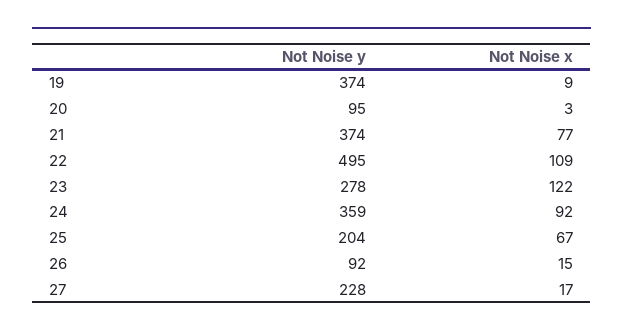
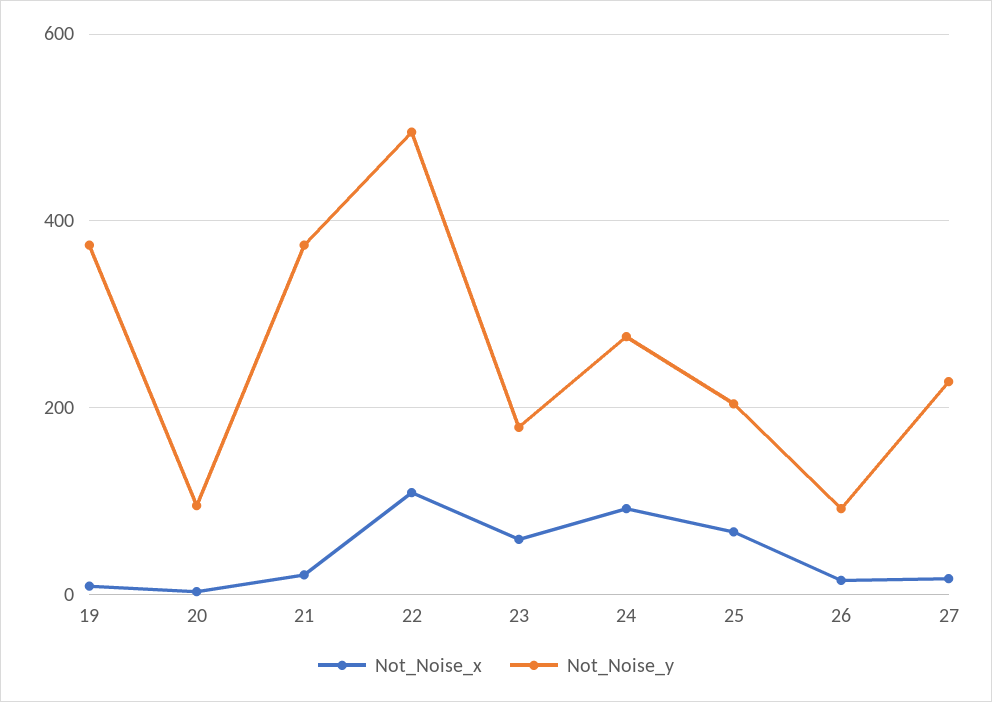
Not Noise x, 21: 77 -> 20
Not Noise y, 23: 278 -> 180
Not Noise x, 23: 122 -> 60
Not Noise y, 24: 359 -> 280

